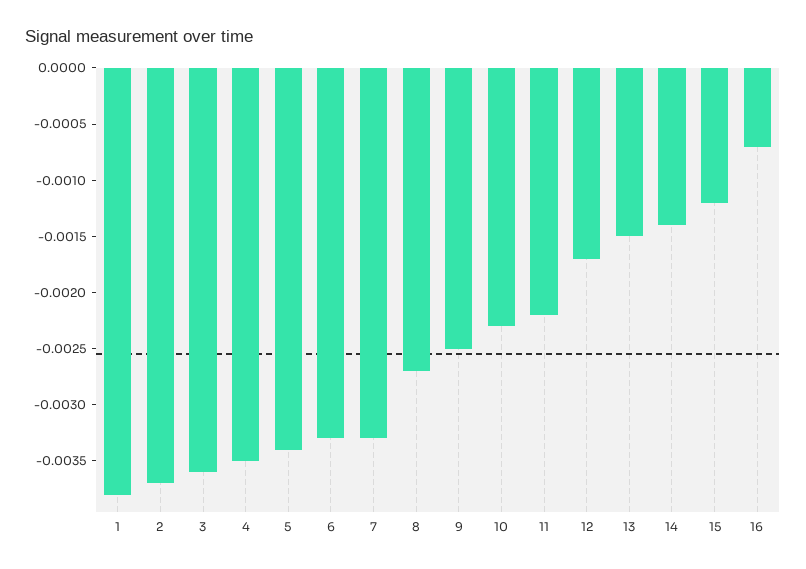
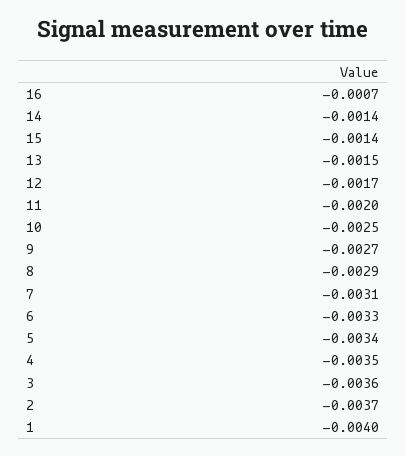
1: -0.0038 -> -0.004
7: -0.0033 -> -0.0031
8: -0.0027 -> -0.0029
9: -0.0025 -> -0.0027
10: -0.0023 -> -0.0025
11: -0.0022 -> -0.002
15: -0.0012 -> -0.0014

